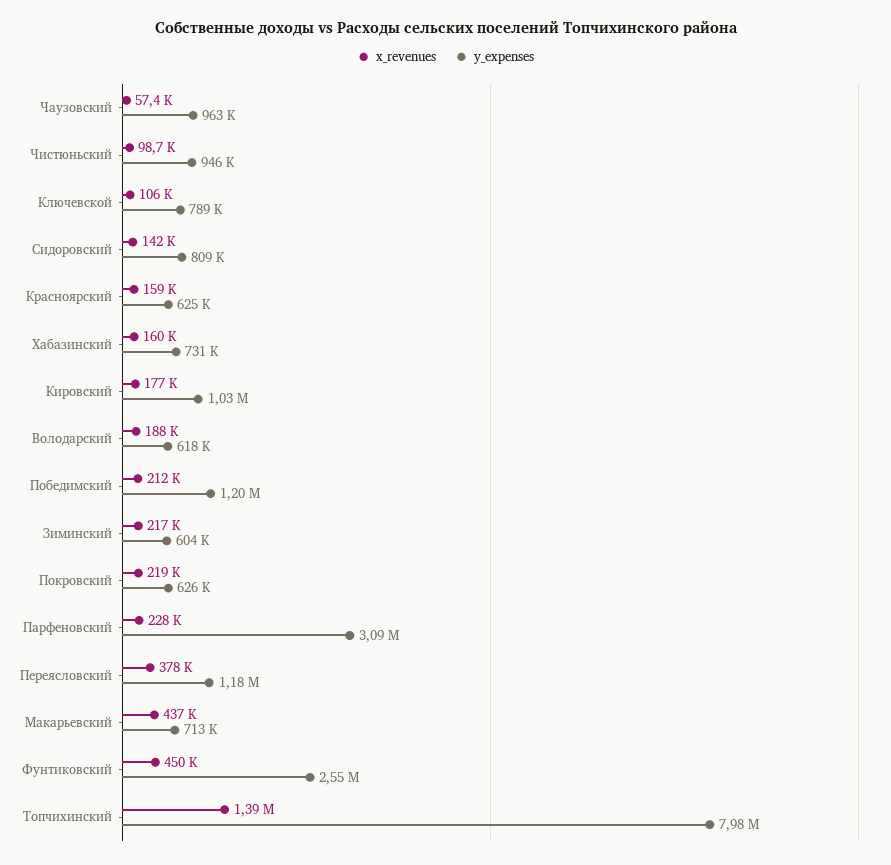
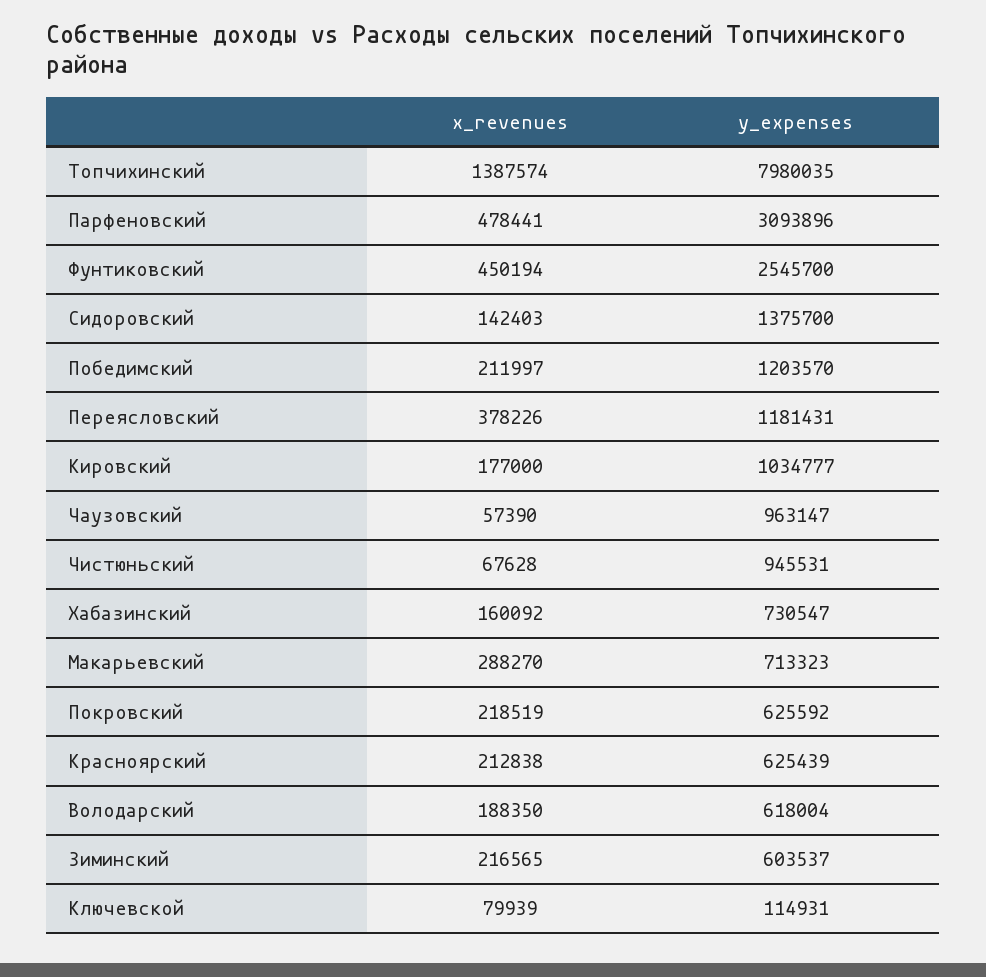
x_revenues, Чистюньский: 98700 -> 67628
x_revenues, Ключевской: 106000 -> 79939
y_expenses, Ключевской: 789000 -> 114931
y_expenses, Сидоровский: 809000 -> 1375700
x_revenues, Красноярский: 159000 -> 212838
x_revenues, Парфеновский: 228000 -> 478441
x_revenues, Макарьевский: 437000 -> 288270

